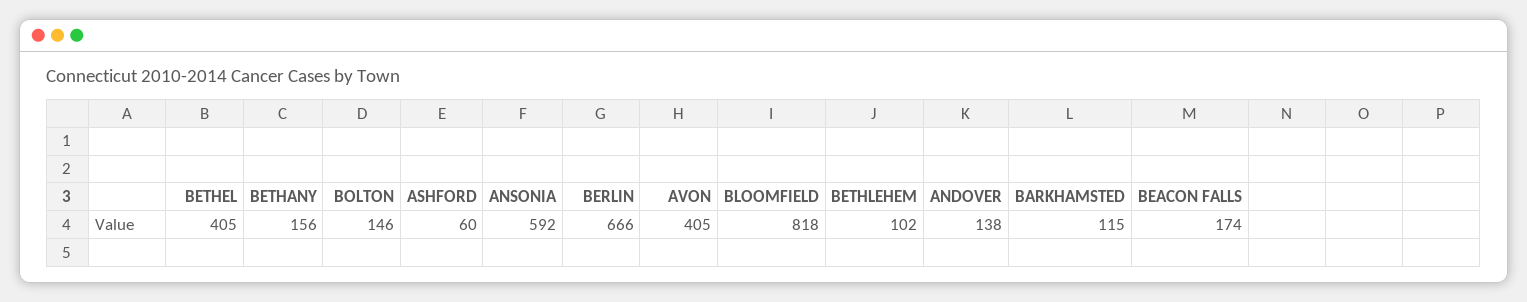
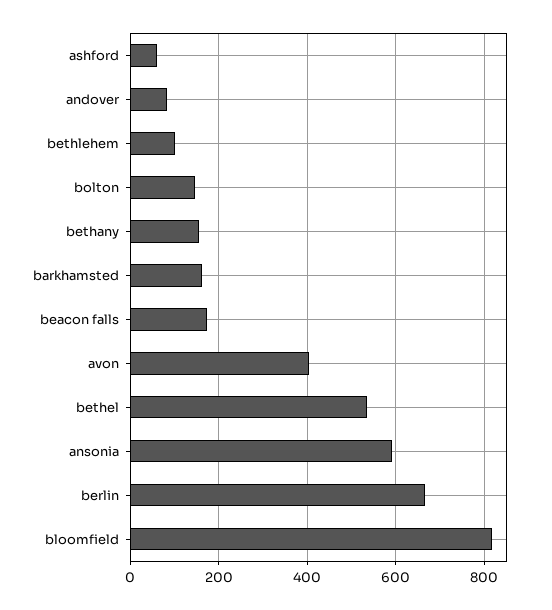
BETHEL: 405 -> 540
ANDOVER: 138 -> 80
BARKHAMSTED: 115 -> 160

